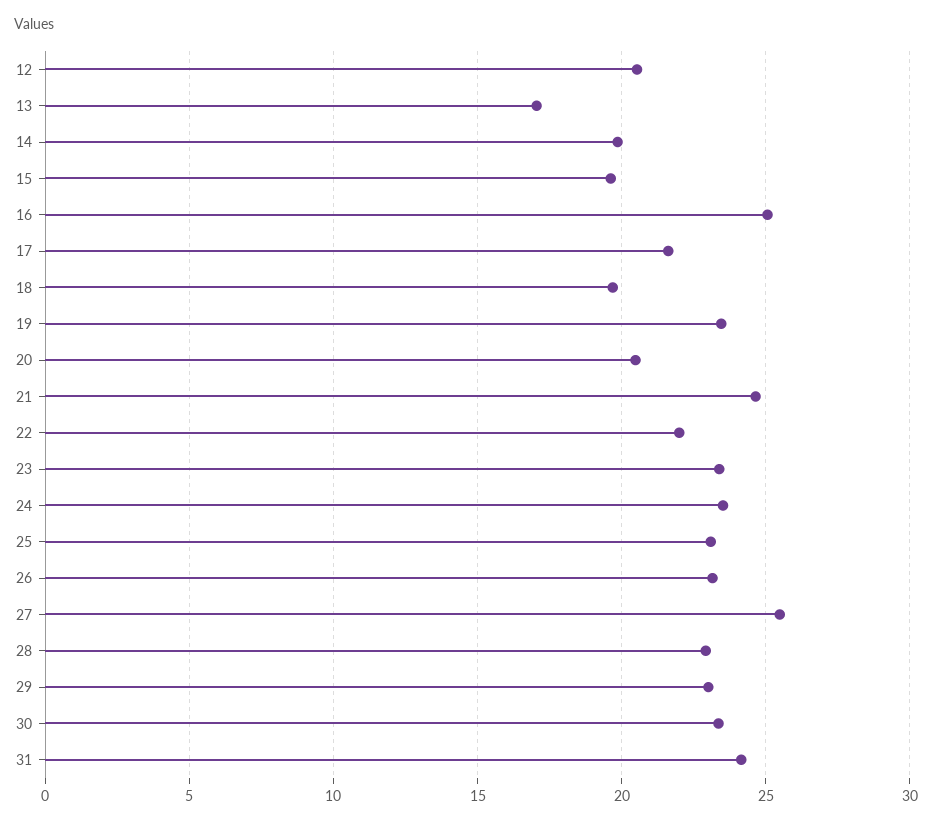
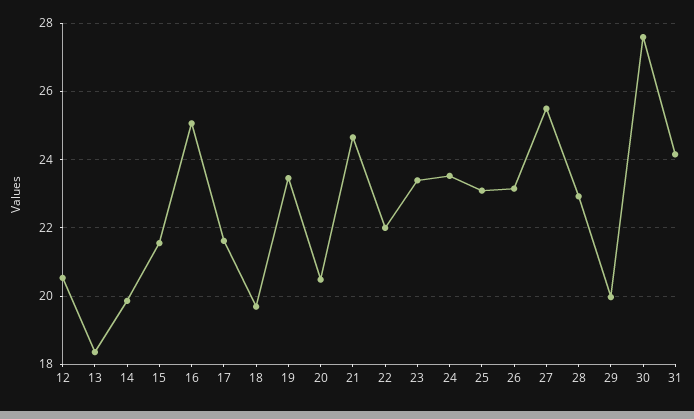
13: 17 -> 18.4
15: 19.5 -> 21.6
29: 23 -> 20
30: 23.5 -> 27.6

